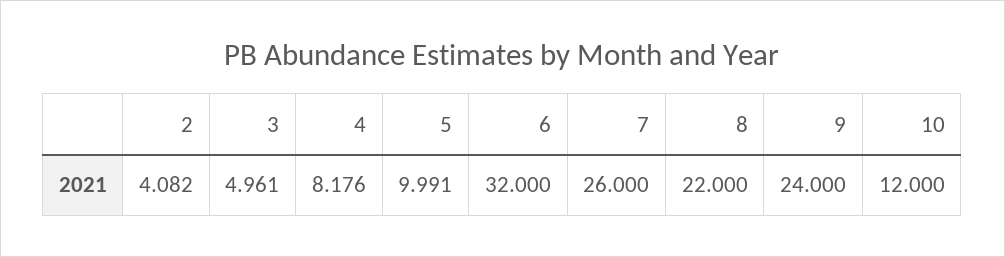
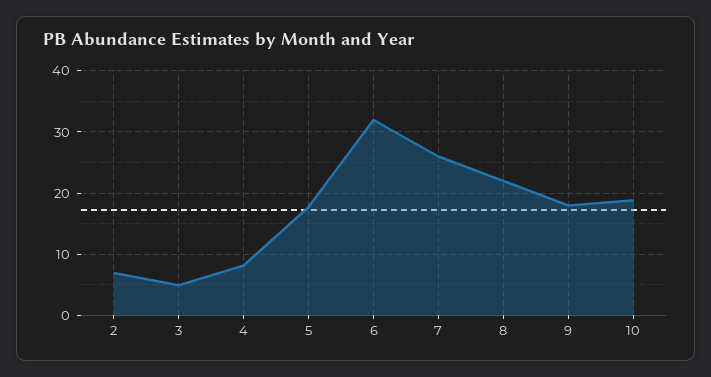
2: 4.082 -> 7
5: 9.991 -> 18
9: 24 -> 18
10: 12 -> 19

